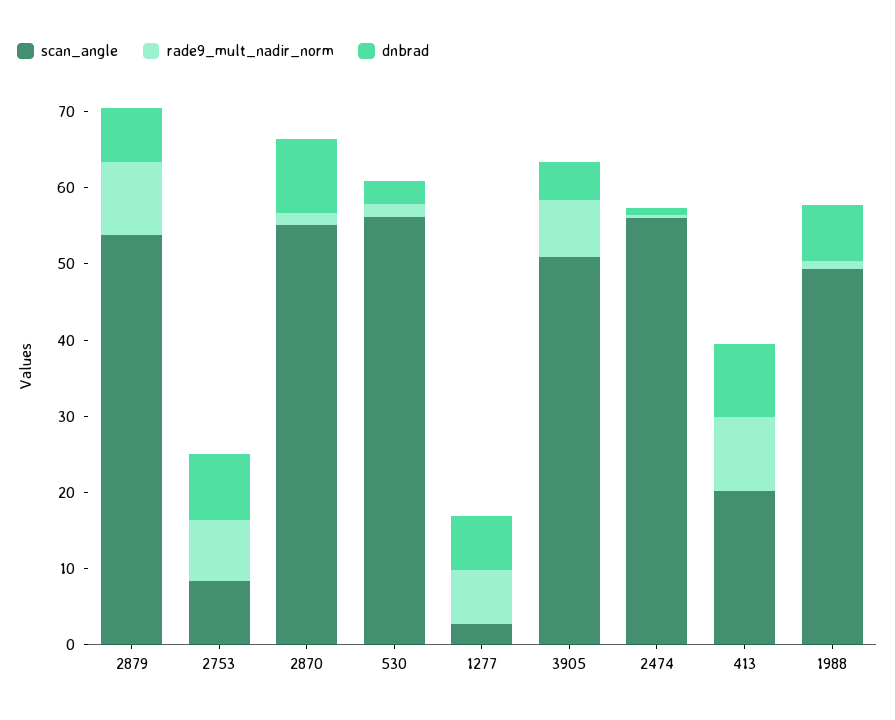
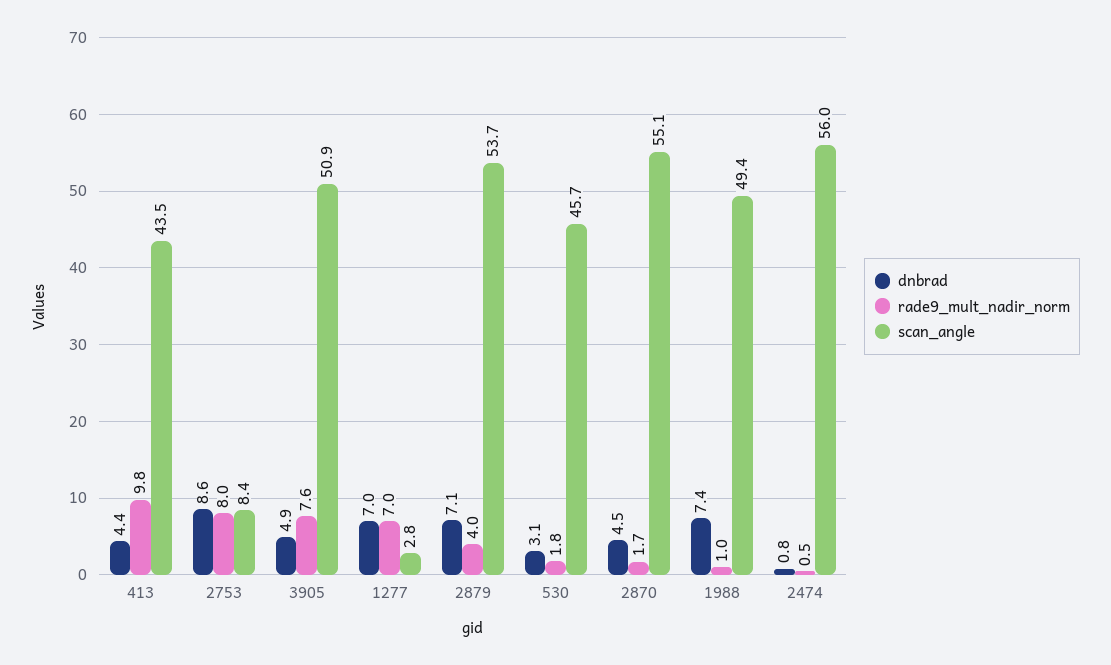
rade9_mult_nadir_norm, 2879: 10 -> 4
dnbrad, 2870: 10 -> 4.5
scan_angle, 530: 56 -> 45.7
scan_angle, 413: 20 -> 43.5
dnbrad, 413: 10 -> 4.4

